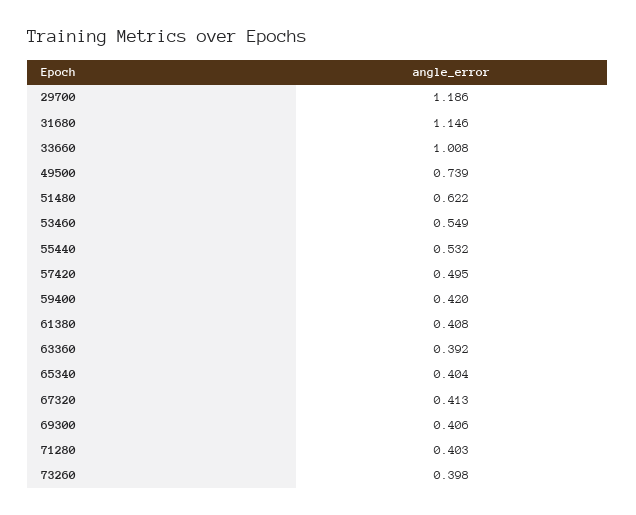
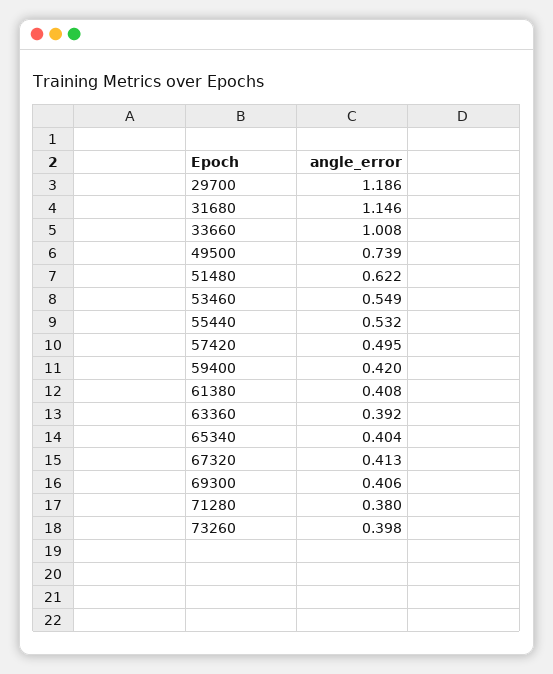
71280: 0.403 -> 0.38

